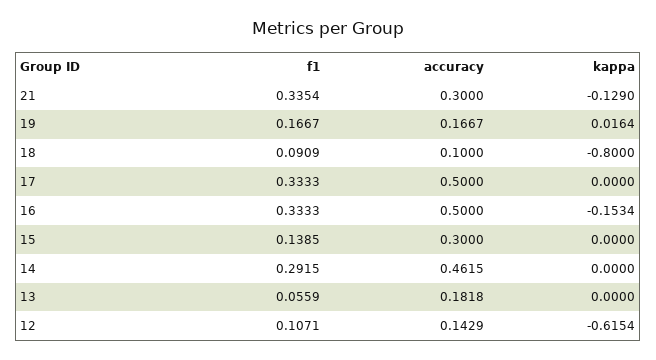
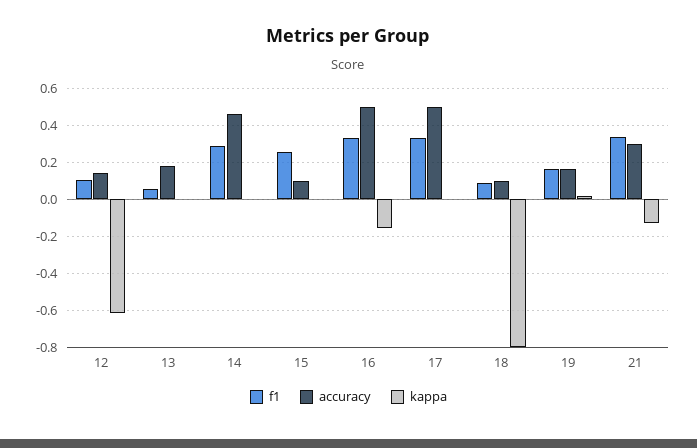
f1, 15: 0.1385 -> 0.25
accuracy, 15: 0.3 -> 0.1

